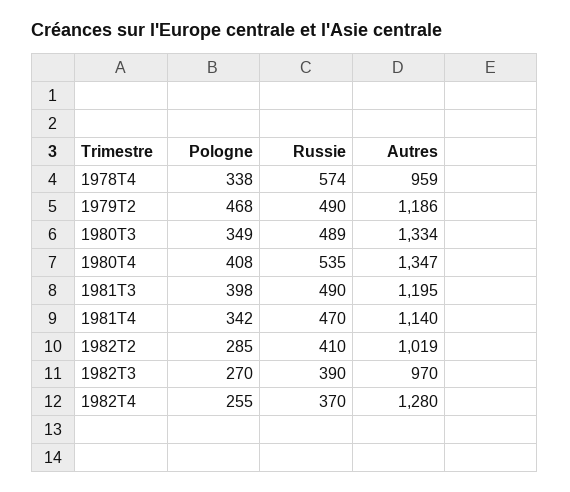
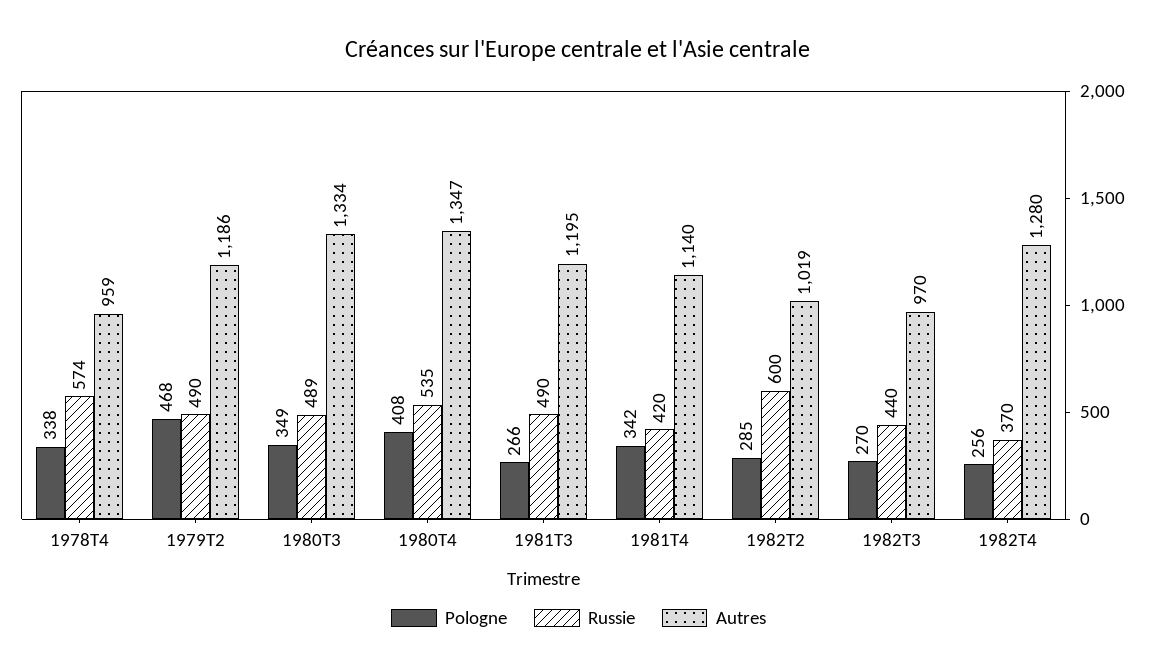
Pologne, 1981T3: 398 -> 266
Russie, 1981T4: 470 -> 420
Russie, 1982T2: 410 -> 600
Russie, 1982T3: 390 -> 440
Pologne, 1982T4: 255 -> 256

